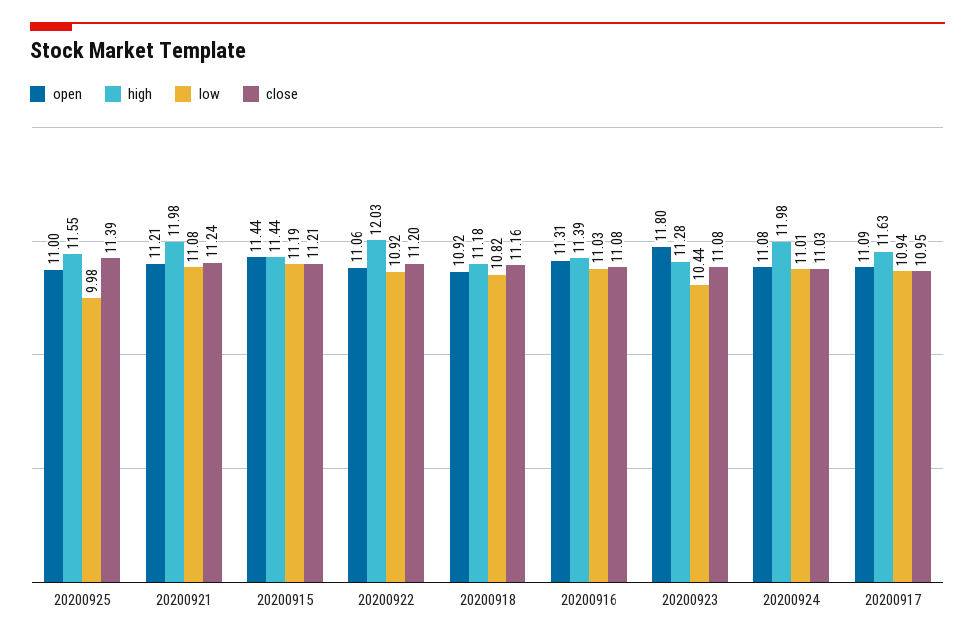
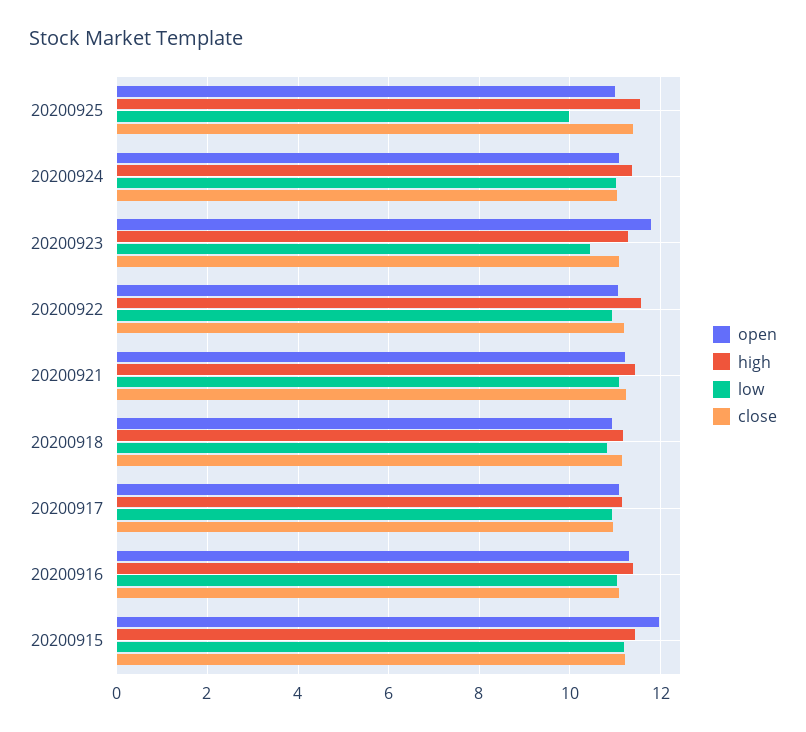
high, 20200921: 11.98 -> 11.4
open, 20200915: 11.44 -> 12
high, 20200922: 12.03 -> 11.6
high, 20200924: 11.98 -> 11.4
high, 20200917: 11.63 -> 11.2

